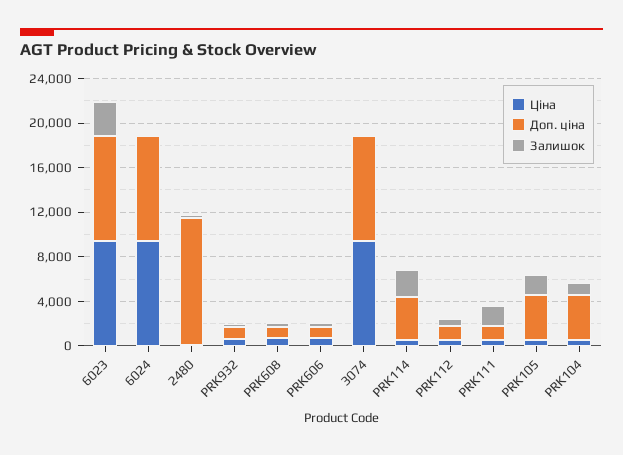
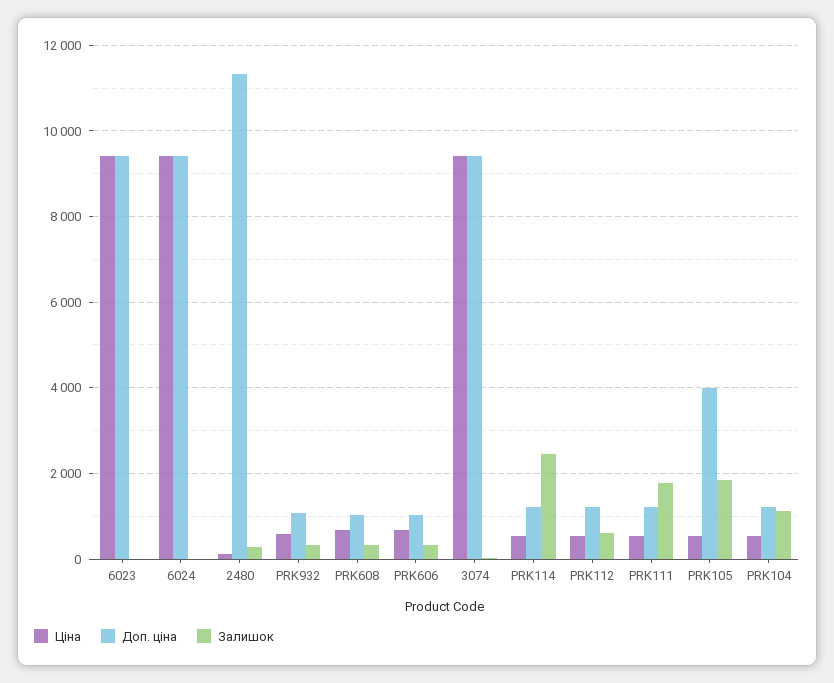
Залишок, 6023: 3000 -> 0
Доп. ціна, PRK114: 4000 -> 1200
Доп. ціна, PRK104: 4000 -> 1200

